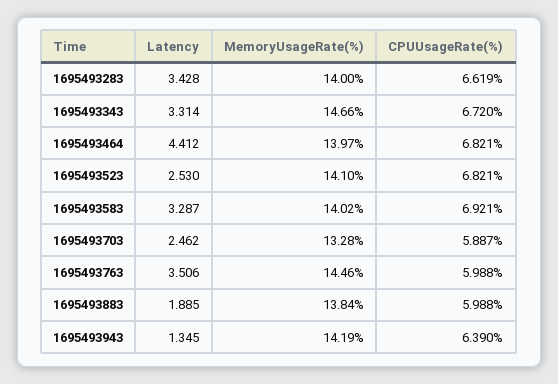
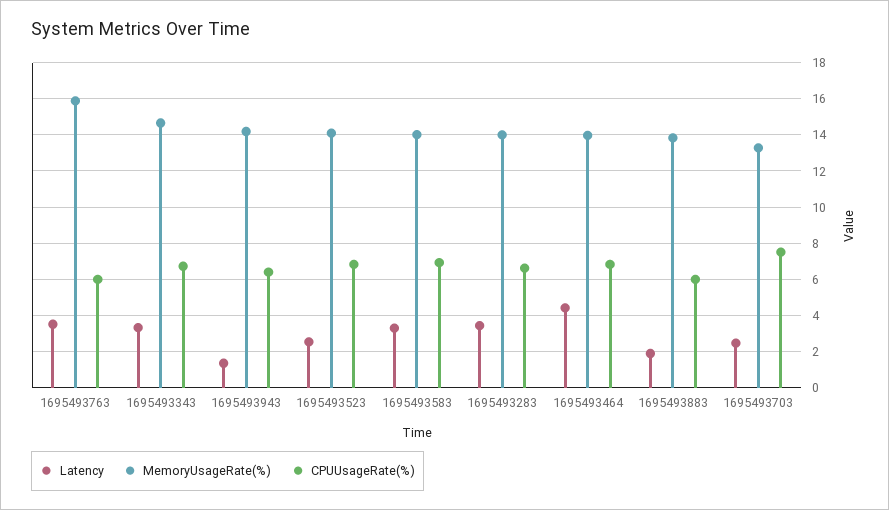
CPUUsageRate(%), 1695493703: 5.887 -> 7.5
MemoryUsageRate(%), 1695493763: 14.46 -> 16

